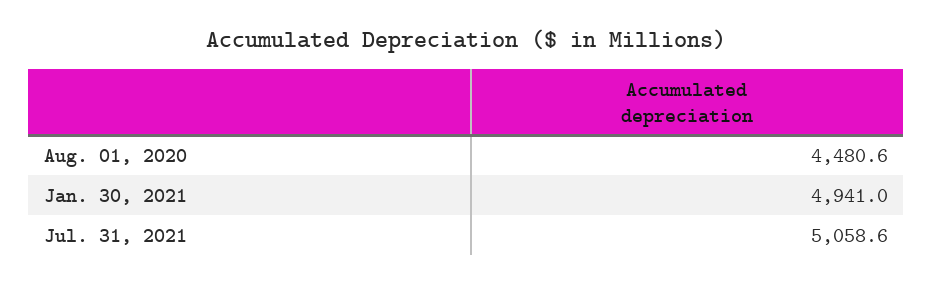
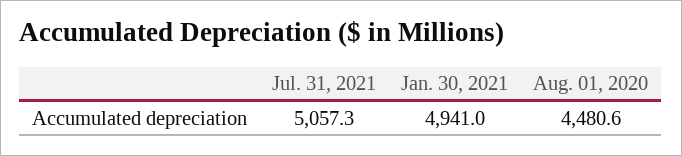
Jul. 31, 2021: 5058.6 -> 5057.3

